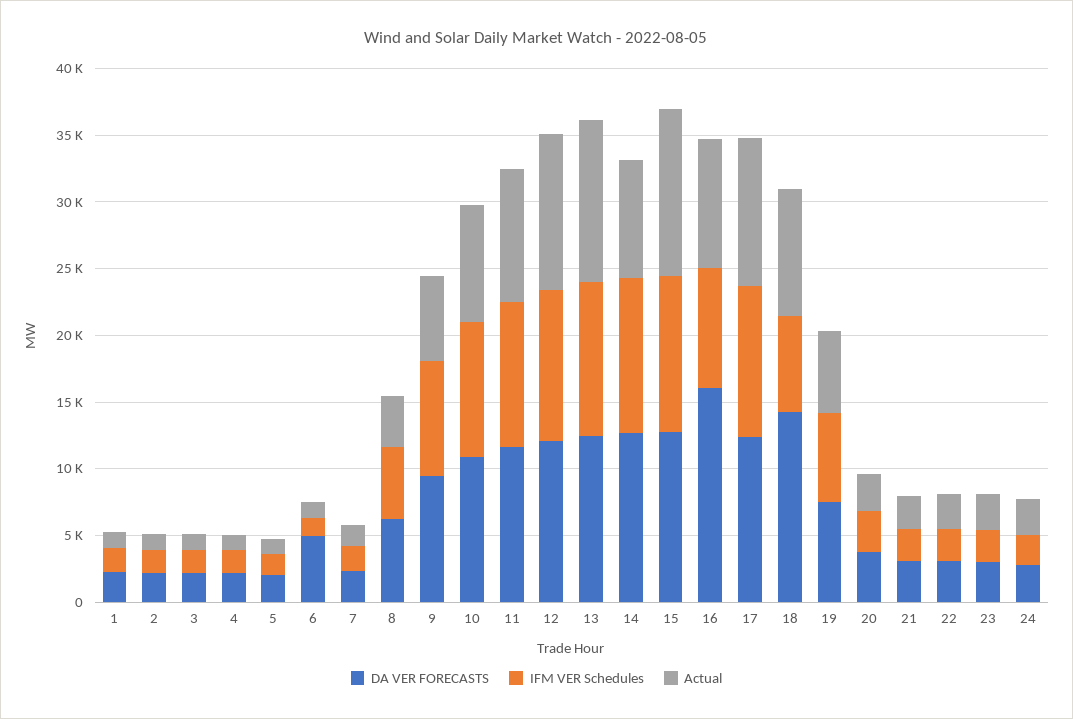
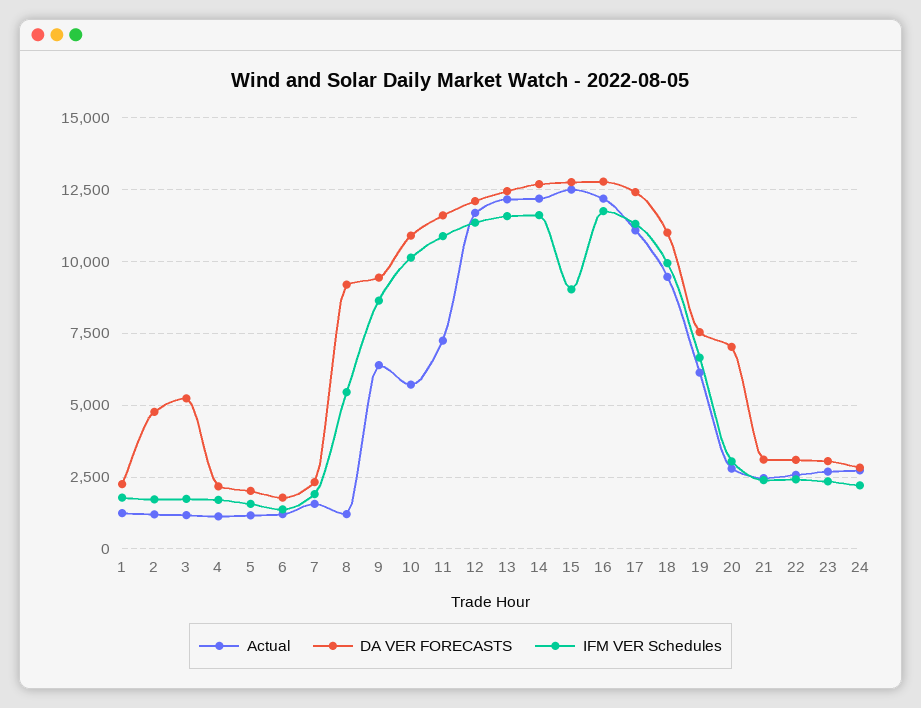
DA VER FORECASTS, 2: 2000 -> 4750
DA VER FORECASTS, 3: 2000 -> 5250
DA VER FORECASTS, 6: 5000 -> 1750
DA VER FORECASTS, 8: 6000 -> 9250
Actual, 8: 4000 -> 1250
Actual, 10: 9000 -> 5750
Actual, 11: 10000 -> 7250
Actual, 14: 9000 -> 12250
IFM VER Schedules, 15: 12000 -> 9000
DA VER FORECASTS, 16: 16000 -> 12750
IFM VER Schedules, 16: 9000 -> 11750
Actual, 16: 10000 -> 12250
DA VER FORECASTS, 18: 14000 -> 11000
IFM VER Schedules, 18: 7000 -> 10000
DA VER FORECASTS, 20: 4000 -> 7000

